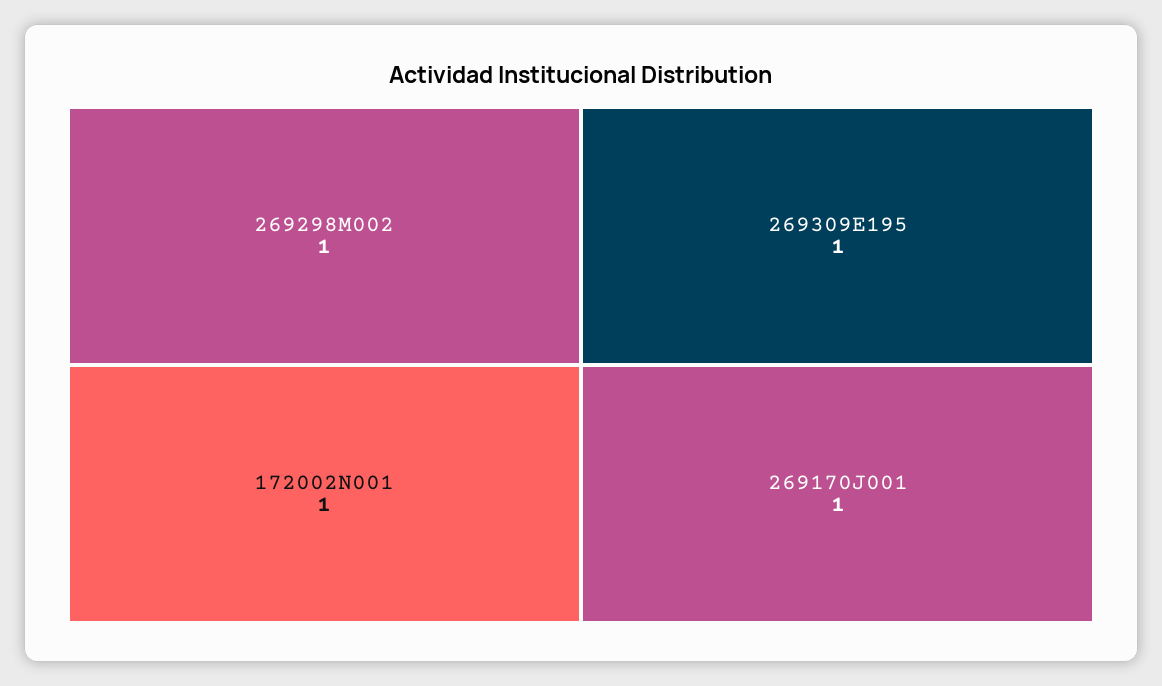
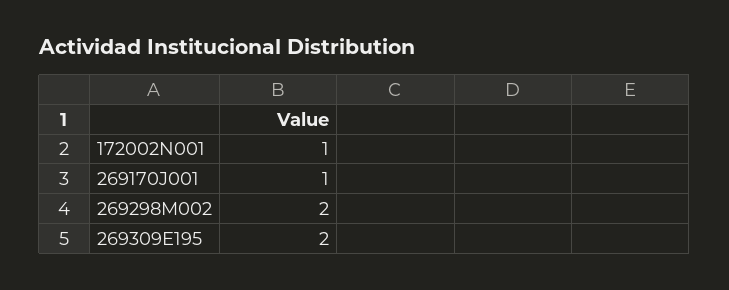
269298M002: 1 -> 2
269309E195: 1 -> 2

